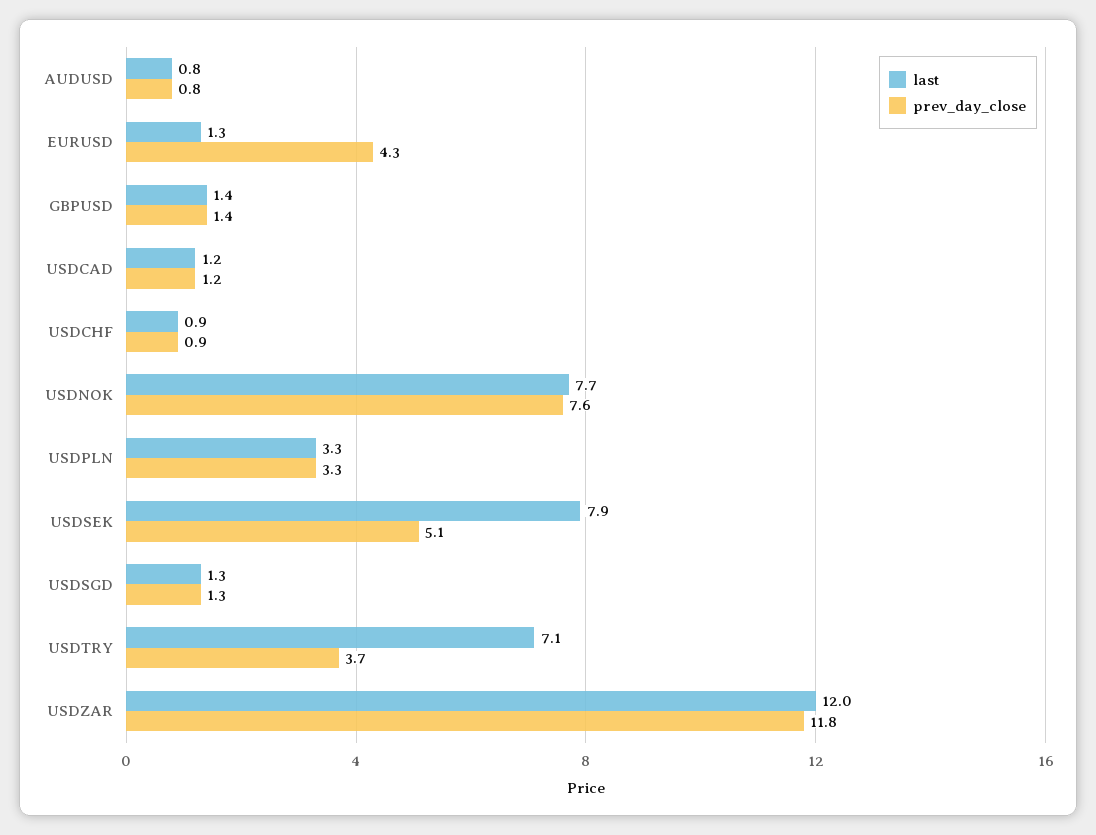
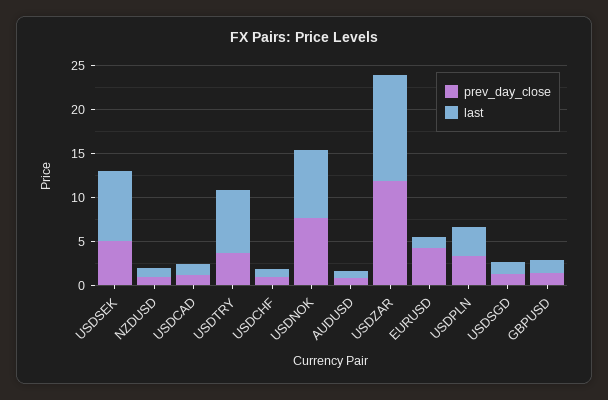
prev_day_close, NZDUSD: none -> 1
last, NZDUSD: none -> 1

